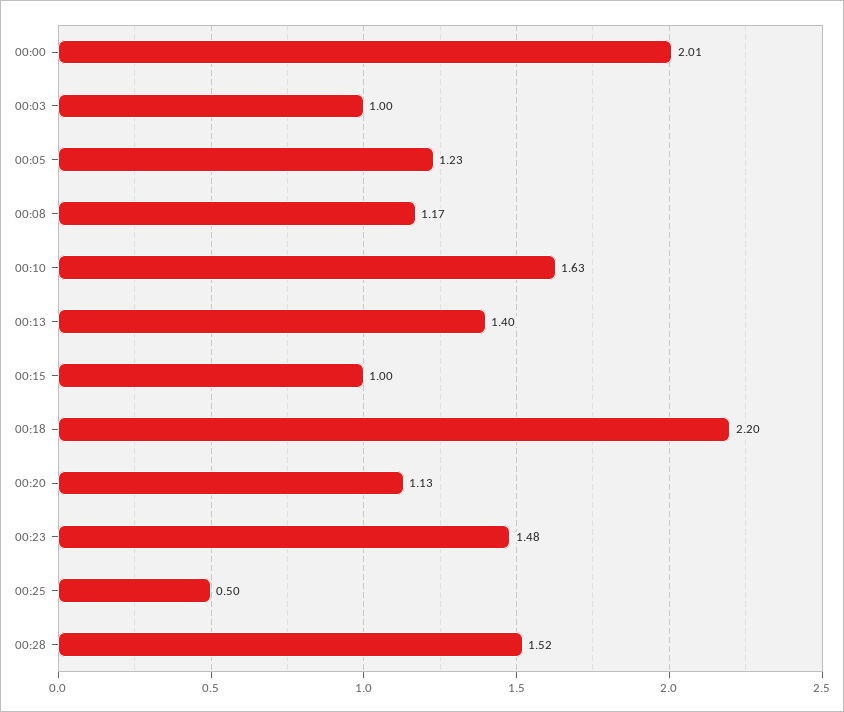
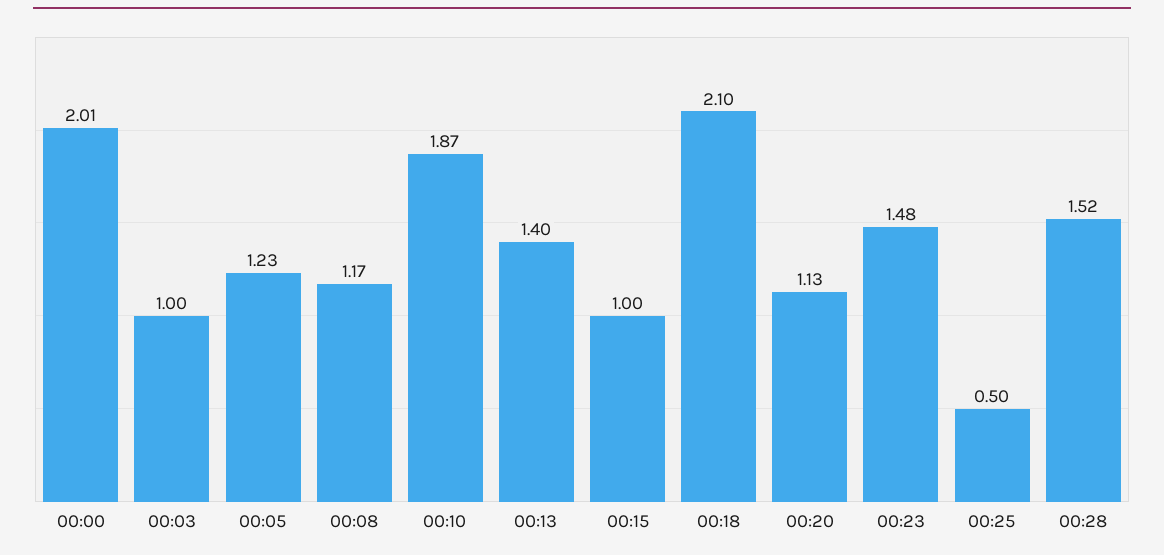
00:10: 1.63 -> 1.87
00:18: 2.2 -> 2.1

